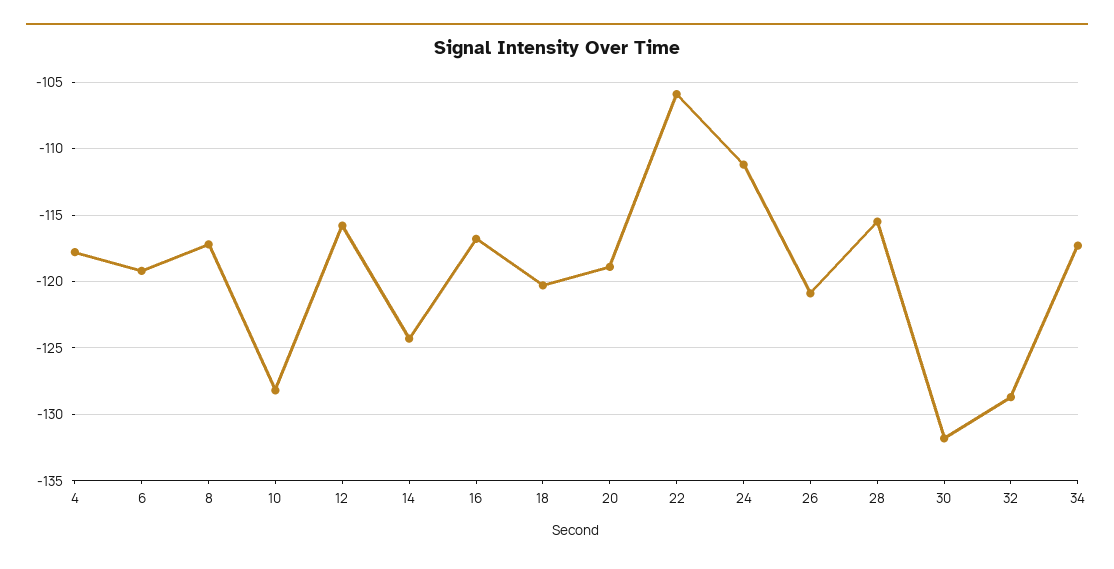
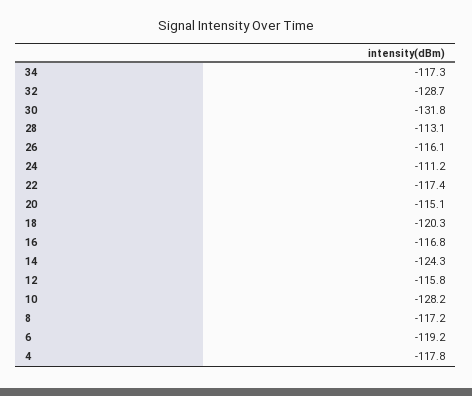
20: -119 -> -115.1
22: -106 -> -117.4
26: -121 -> -116.1
28: -115.5 -> -113.1

